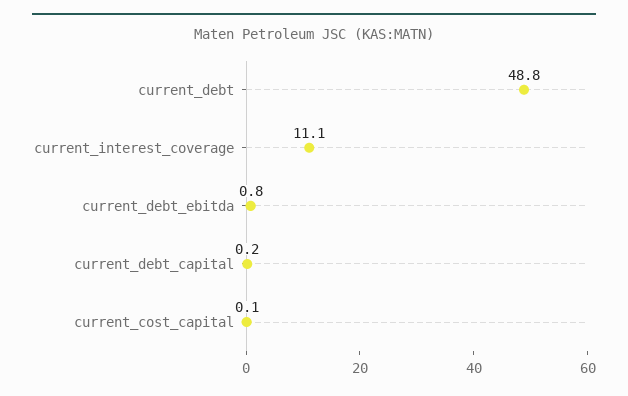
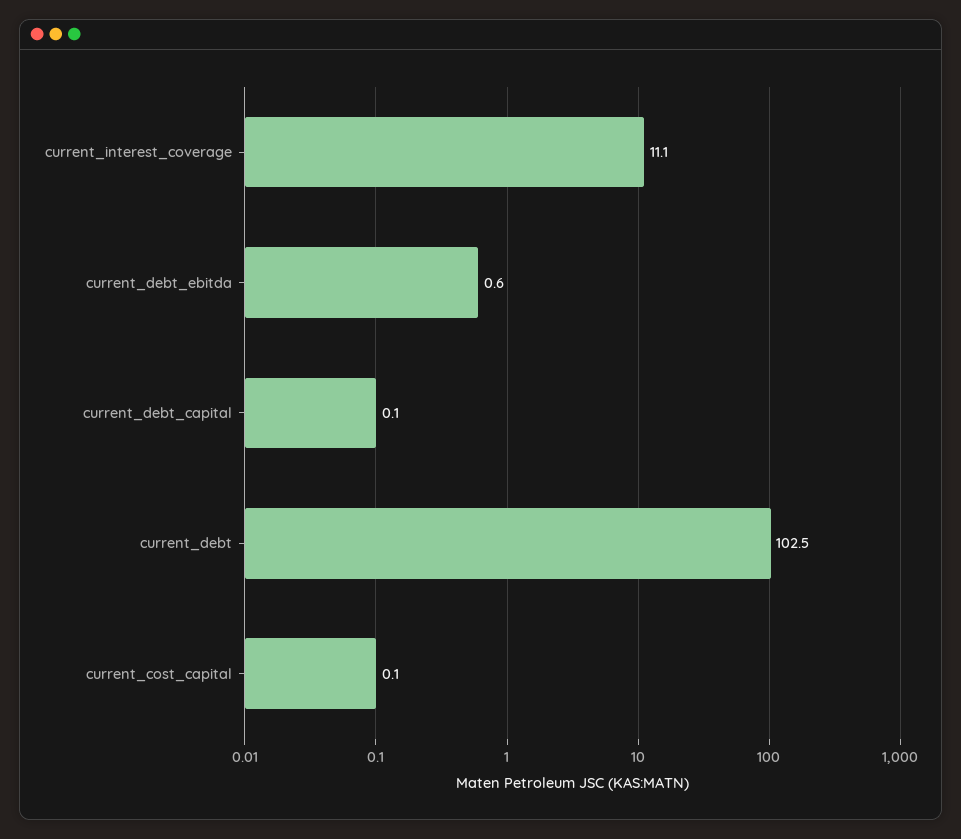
current_debt: 48.8 -> 102.5
current_debt_ebitda: 0.8 -> 0.6
current_debt_capital: 0.2 -> 0.1

